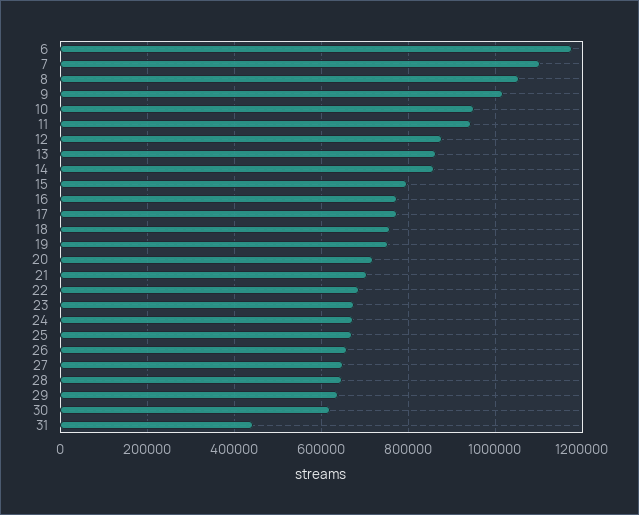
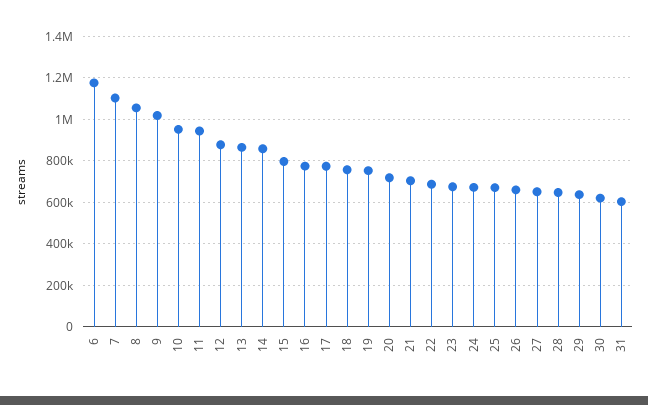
31: 440000 -> 600000

